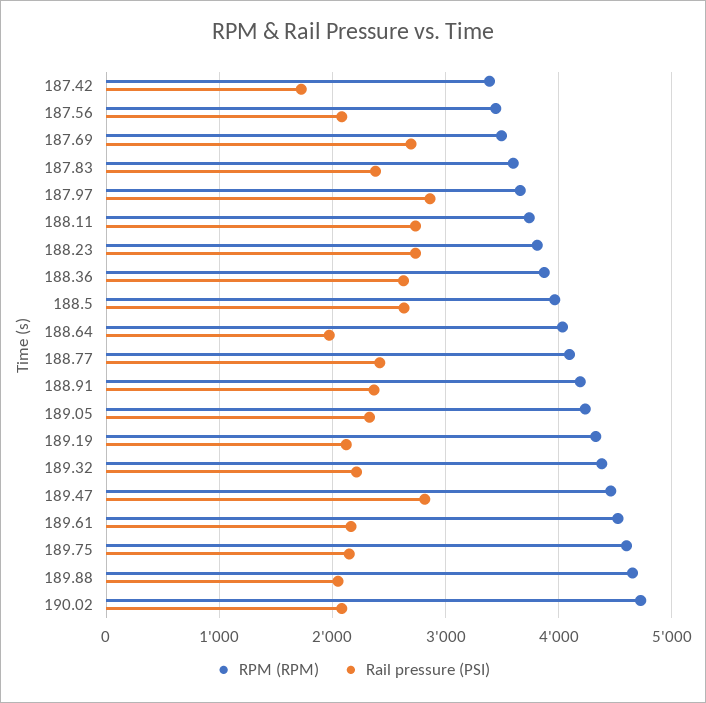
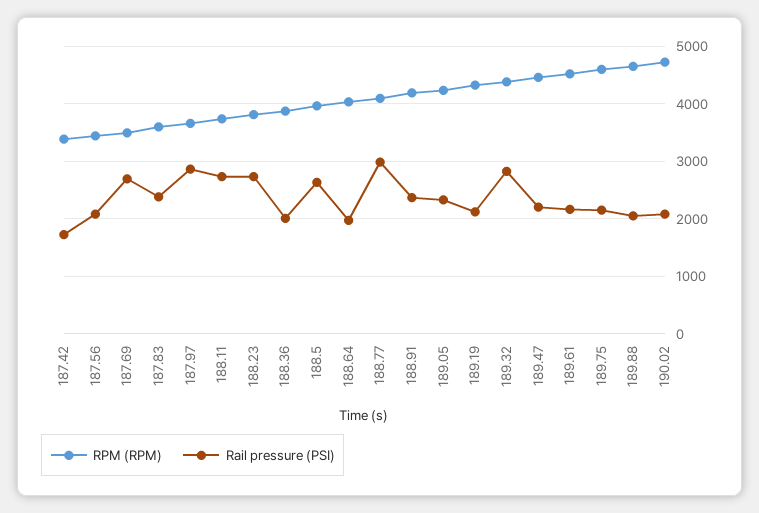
Rail pressure (PSI), 188.36: 2600 -> 2000
Rail pressure (PSI), 188.77: 2400 -> 3000
Rail pressure (PSI), 189.32: 2200 -> 2800
Rail pressure (PSI), 189.47: 2800 -> 2200

